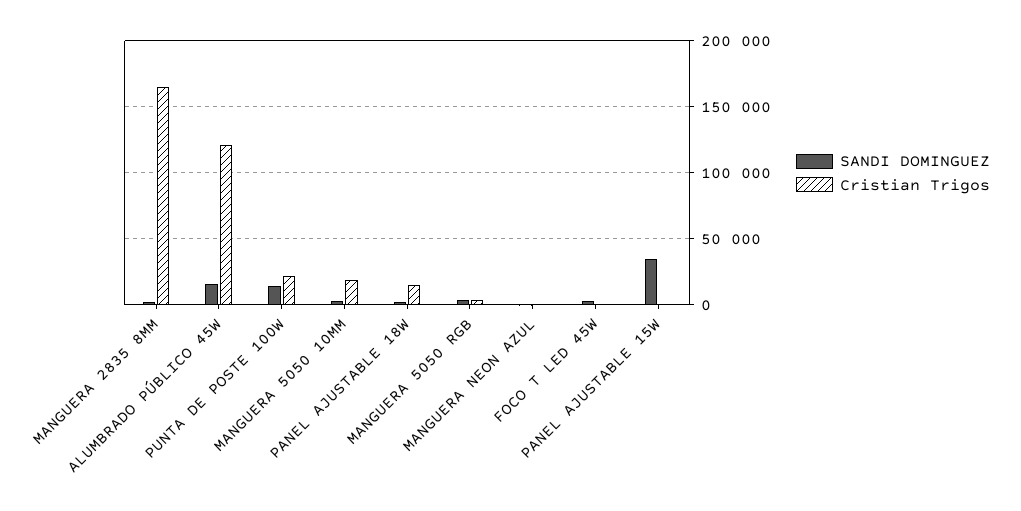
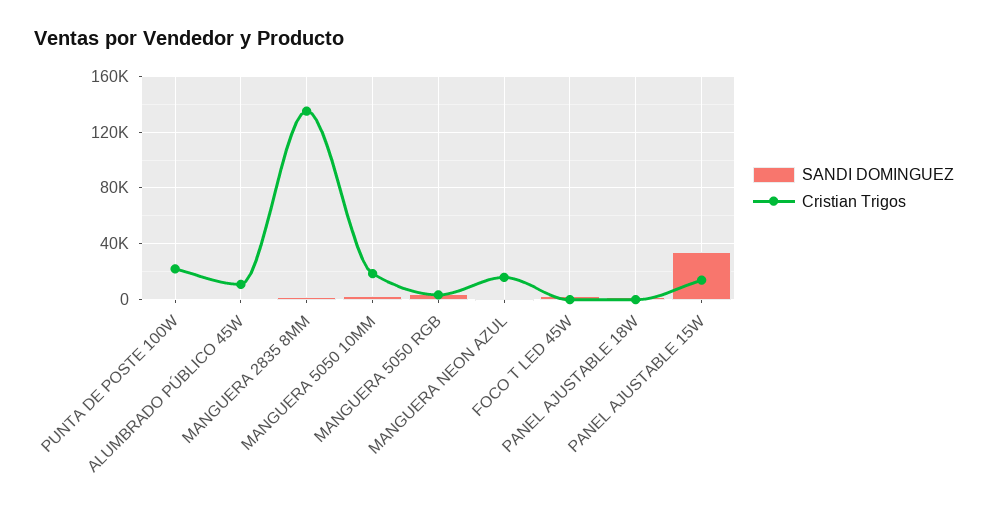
Cristian Trigos, MANGUERA 2835 8MM: 165000 -> 135000
SANDI DOMINGUEZ, ALUMBRADO PÚBLICO 45W: 15000 -> 0
Cristian Trigos, ALUMBRADO PÚBLICO 45W: 120000 -> 10000
SANDI DOMINGUEZ, PUNTA DE POSTE 100W: 15000 -> 0
Cristian Trigos, PANEL AJUSTABLE 18W: 15000 -> 0
Cristian Trigos, MANGUERA NEON AZUL: 0 -> 15000
Cristian Trigos, PANEL AJUSTABLE 15W: 0 -> 15000

